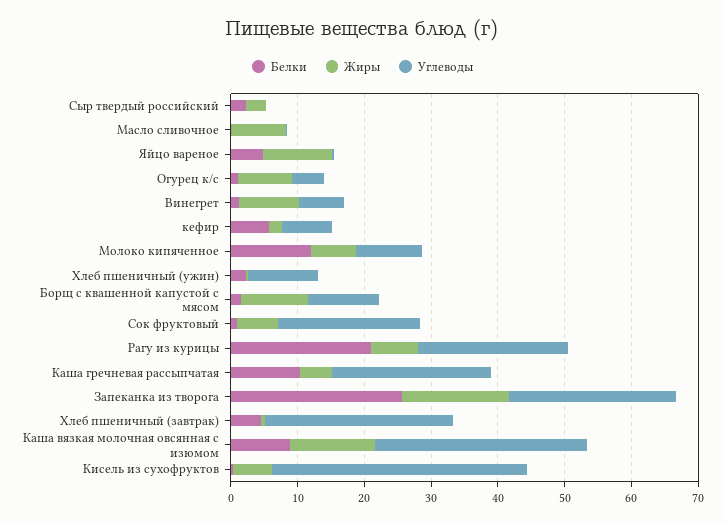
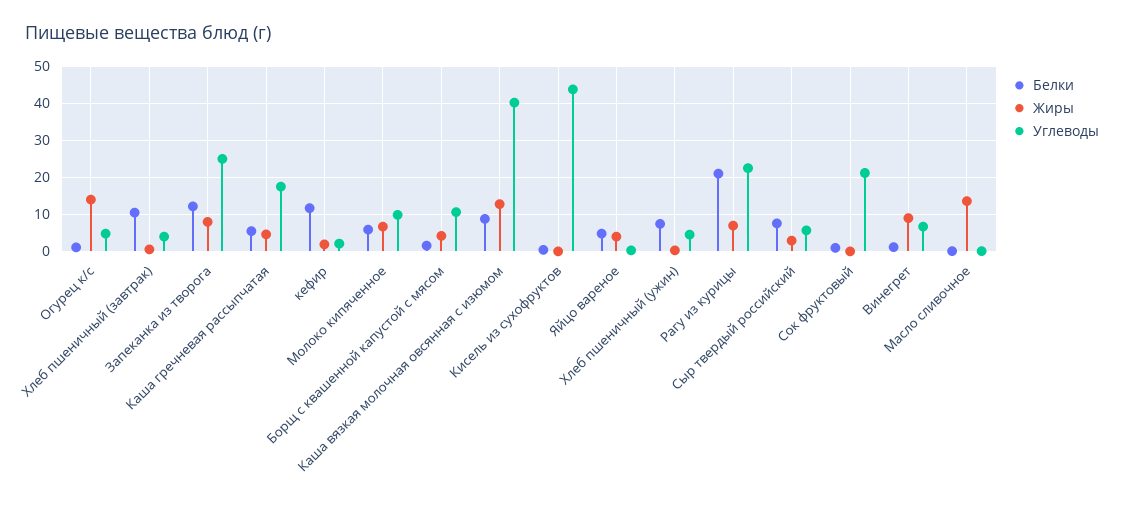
Белки, Сыр твердый российский: 2 -> 8
Углеводы, Сыр твердый российский: 0 -> 6
Жиры, Масло сливочное: 8 -> 14
Жиры, Яйцо вареное: 10 -> 4
Жиры, Огурец к/с: 8 -> 14
Белки, кефир: 6 -> 12
Углеводы, кефир: 8 -> 2
Белки, Молоко кипяченное: 12 -> 6
Белки, Хлеб пшеничный (ужин): 2 -> 8
Углеводы, Хлеб пшеничный (ужин): 10 -> 4
Жиры, Борщ с квашенной капустой с мясом: 10 -> 4
Жиры, Сок фруктовый: 6 -> 0
Белки, Каша гречневая рассыпчатая: 10 -> 6
Углеводы, Каша гречневая рассыпчатая: 24 -> 18
Белки, Запеканка из творога: 26 -> 12
Жиры, Запеканка из творога: 16 -> 8
Белки, Хлеб пшеничный (завтрак): 4 -> 10
Углеводы, Хлеб пшеничный (завтрак): 28 -> 4
Углеводы, Каша вязкая молочная овсянная с изюмом: 32 -> 40
Жиры, Кисель из сухофруктов: 6 -> 0
Углеводы, Кисель из сухофруктов: 38 -> 44

